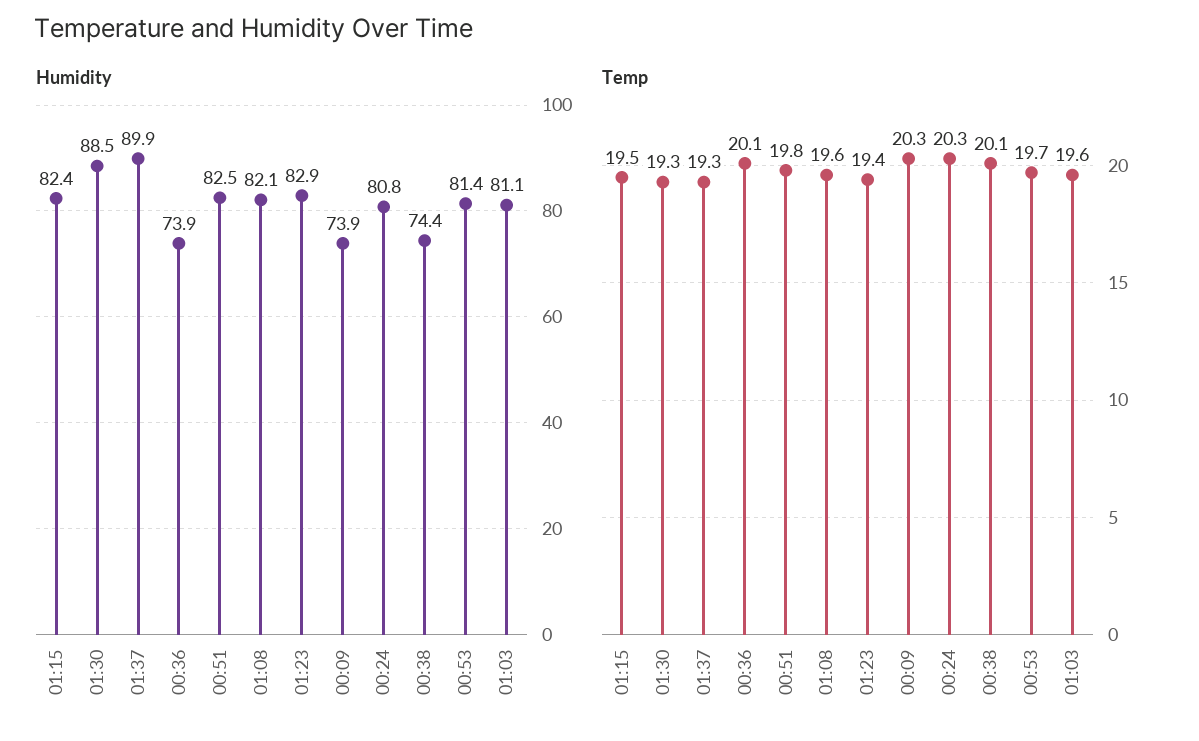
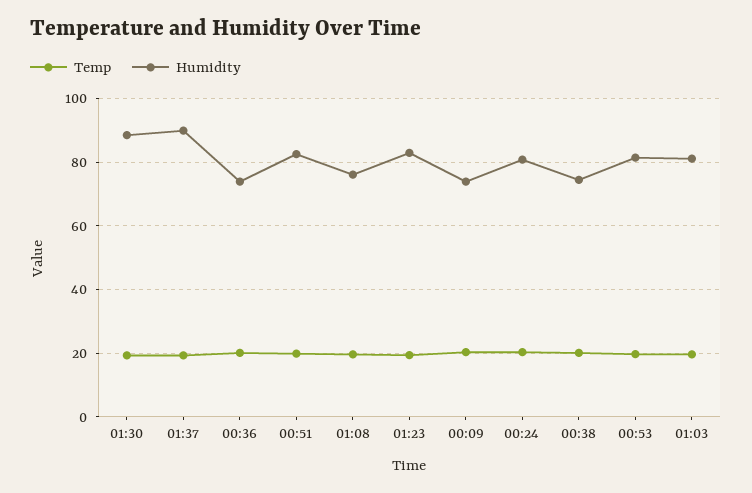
Humidity, 01:15: 82.4 -> none
Humidity, 01:08: 82.1 -> 76
Temp, 01:15: 19.5 -> none

